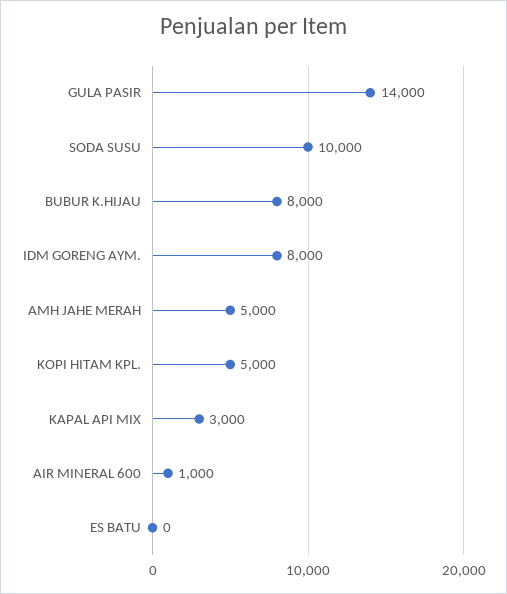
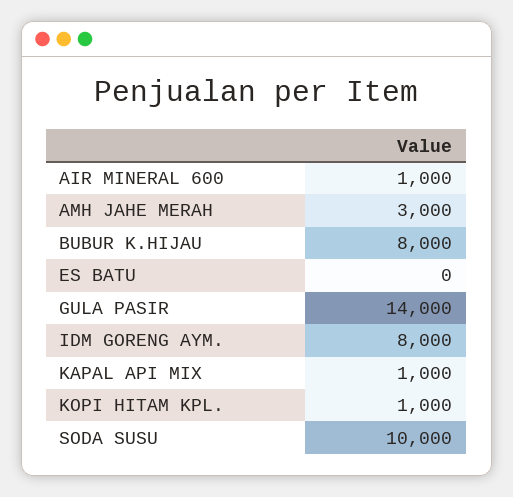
AMH JAHE MERAH: 5000 -> 3000
KOPI HITAM KPL.: 5000 -> 1000
KAPAL API MIX: 3000 -> 1000

